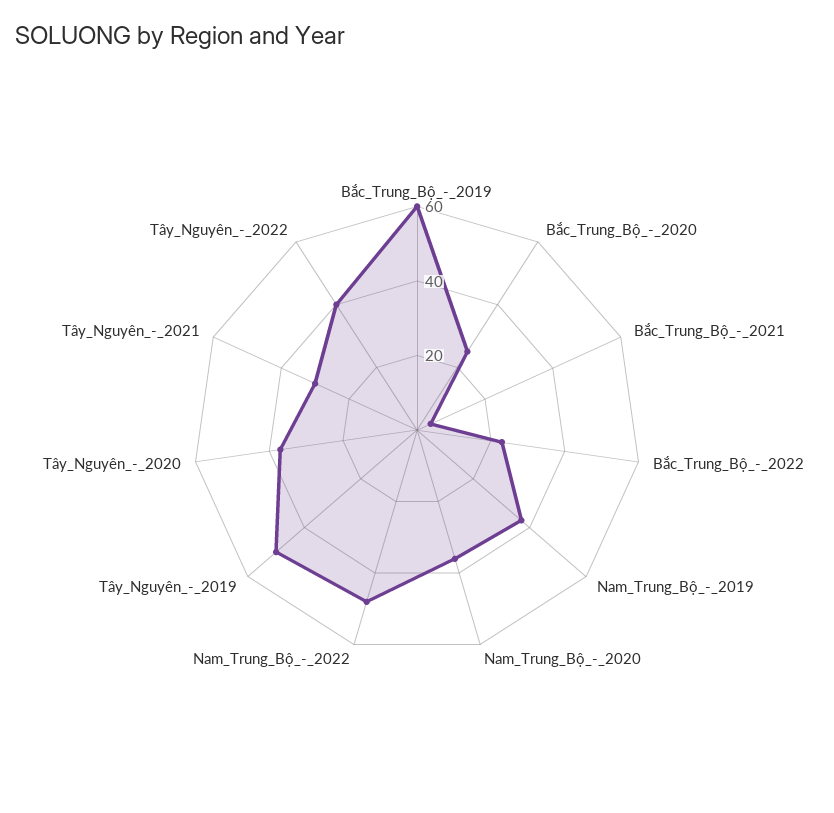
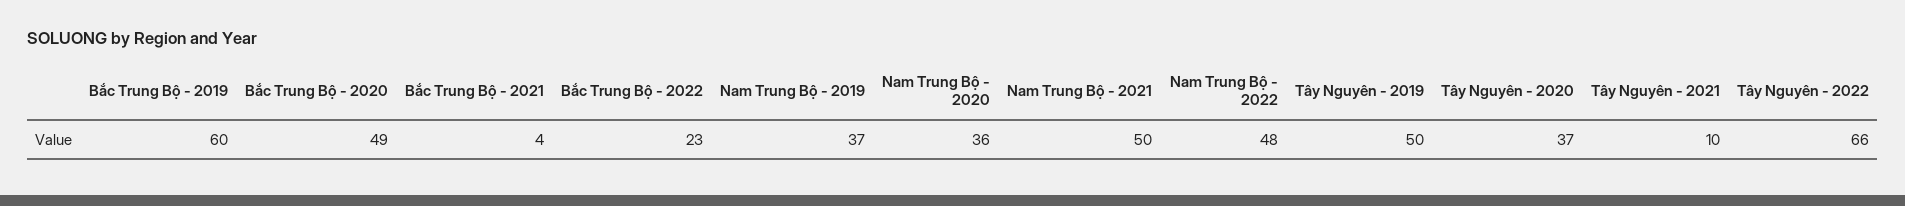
Bắc_Trung_Bộ_-_2020: 25 -> 49
Tây_Nguyên_-_2021: 30 -> 10
Tây_Nguyên_-_2022: 40 -> 66
Nam Trung Bộ - 2021: none -> 50

